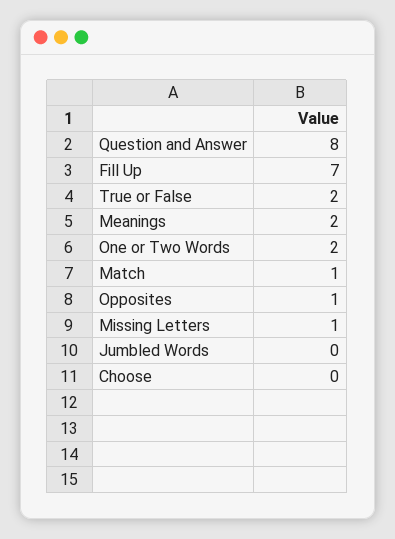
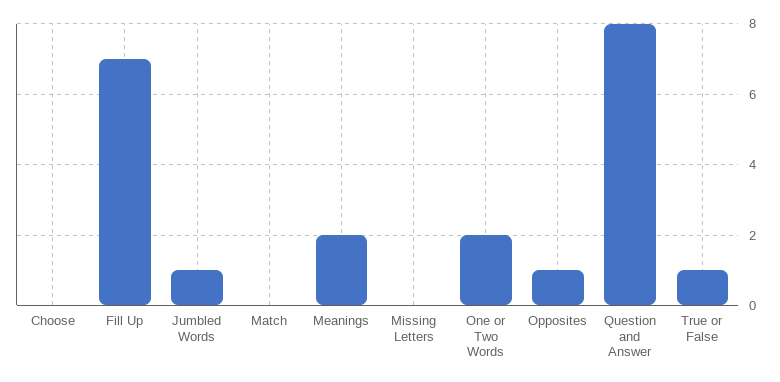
True or False: 2 -> 1
Match: 1 -> 0
Missing Letters: 1 -> 0
Jumbled Words: 0 -> 1

